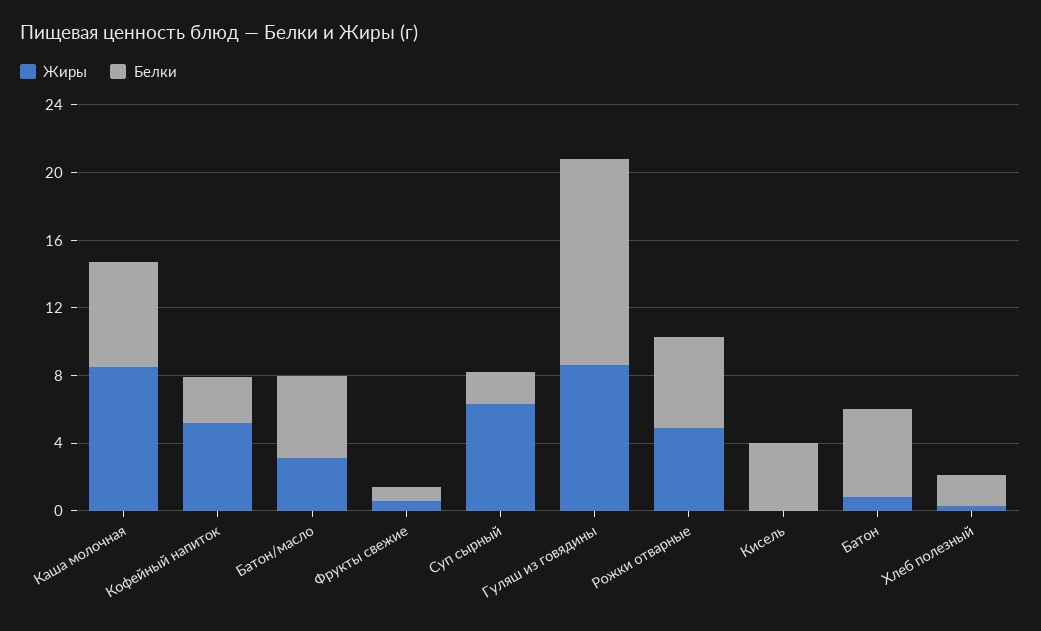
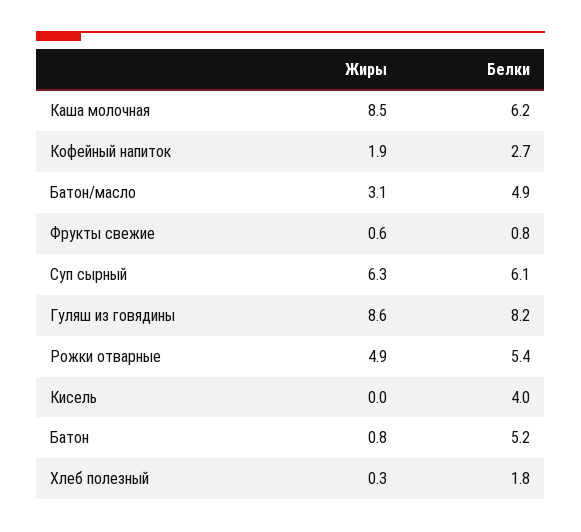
Жиры, Кофейный напиток: 5 -> 1.9
Белки, Суп сырный: 2 -> 6.1
Белки, Гуляш из говядины: 12 -> 8.2

